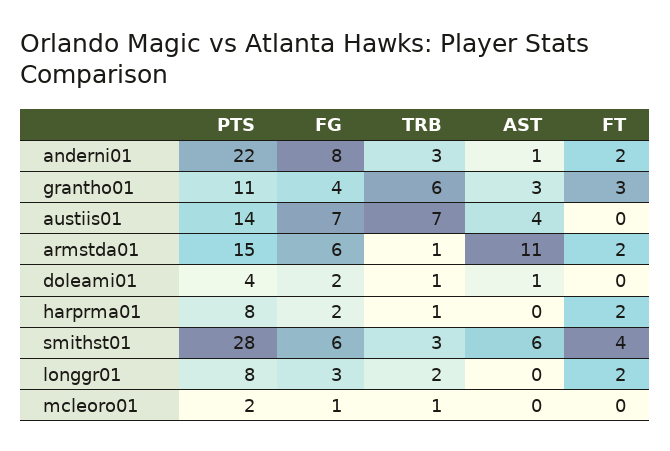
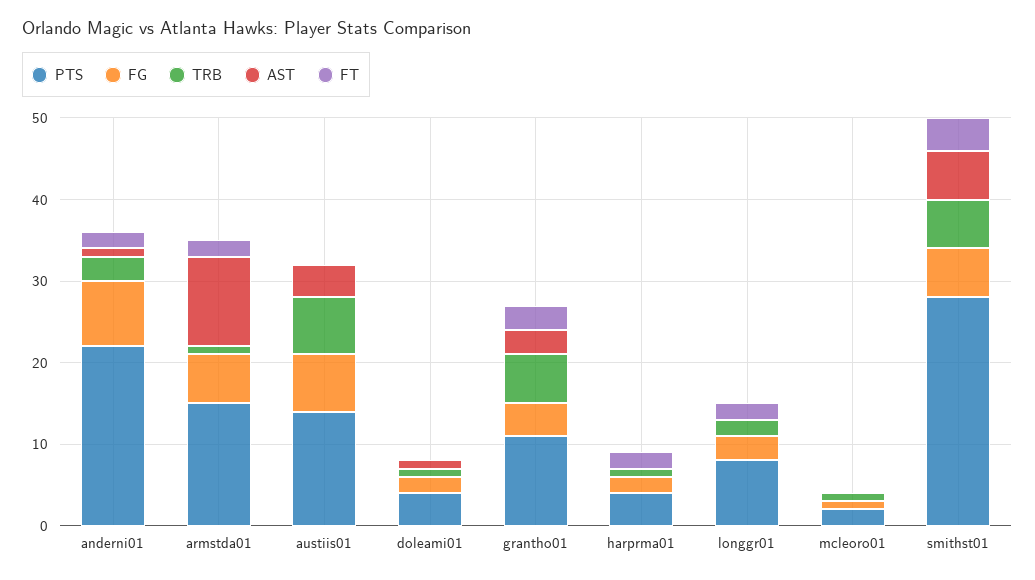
PTS, harprma01: 8 -> 4
TRB, smithst01: 3 -> 6

